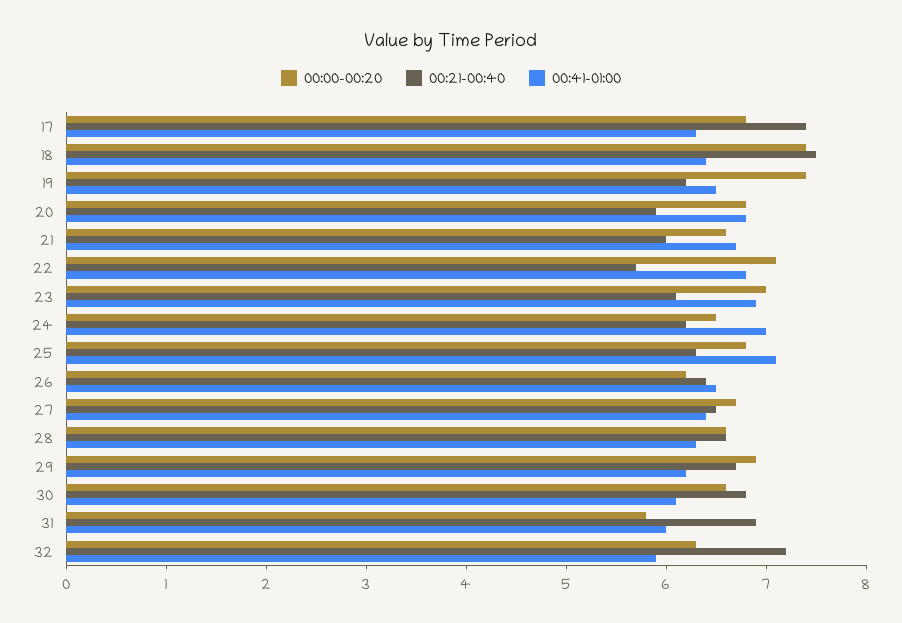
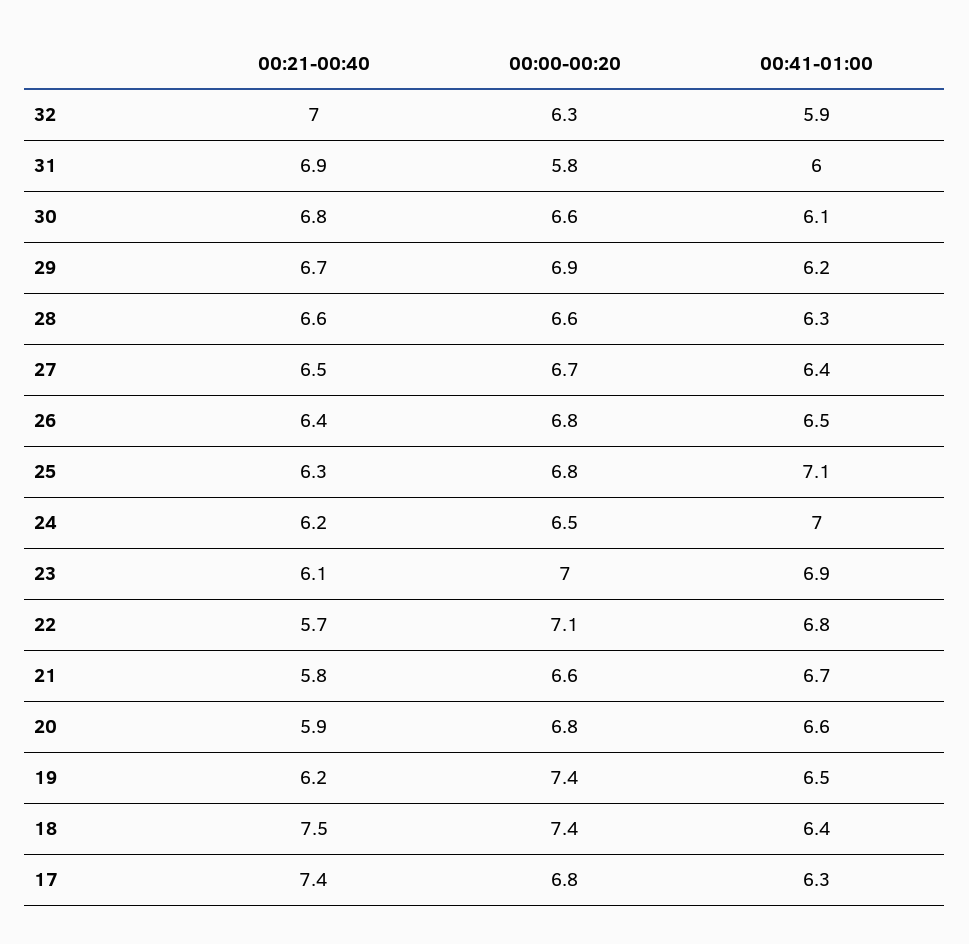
00:41-01:00, 20: 6.8 -> 6.6
00:21-00:40, 21: 6 -> 5.8
00:00-00:20, 26: 6.2 -> 6.8
00:21-00:40, 32: 7.2 -> 7

